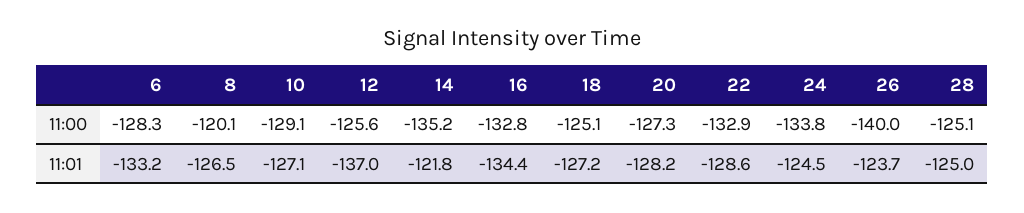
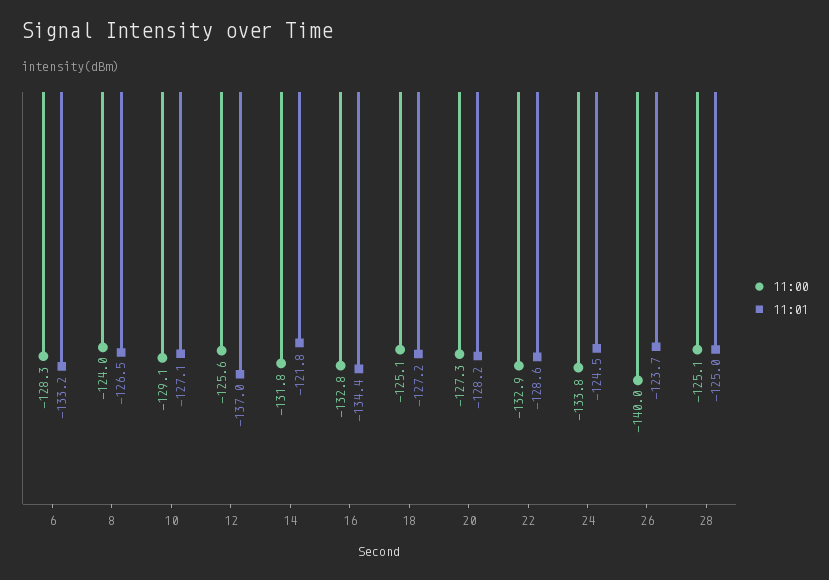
11:00, 8: -120.1 -> -124
11:00, 14: -135.2 -> -131.8

